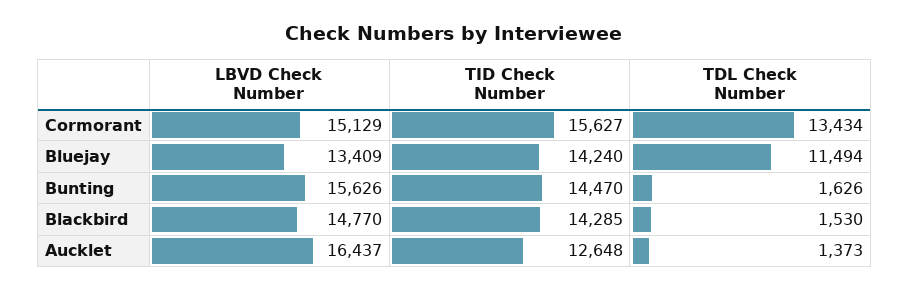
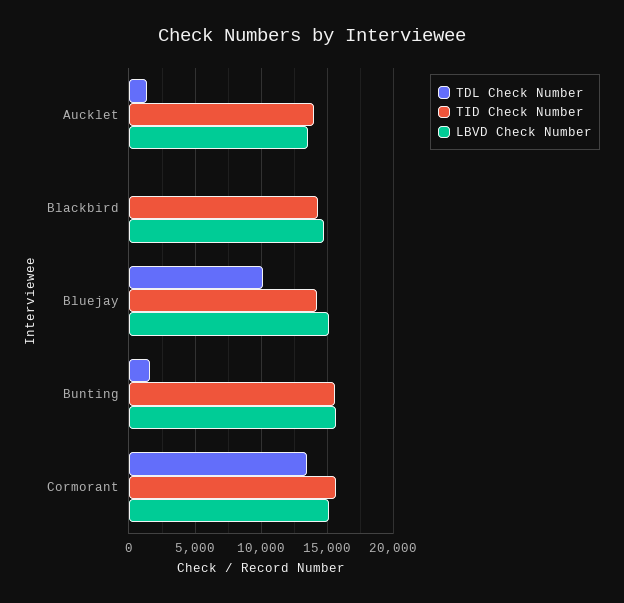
LBVD Check Number, Bluejay: 13409 -> 15000
TDL Check Number, Bluejay: 11494 -> 10000
TID Check Number, Bunting: 14470 -> 15500
TDL Check Number, Blackbird: 1530 -> 0
LBVD Check Number, Aucklet: 16437 -> 13500
TID Check Number, Aucklet: 12648 -> 14000

